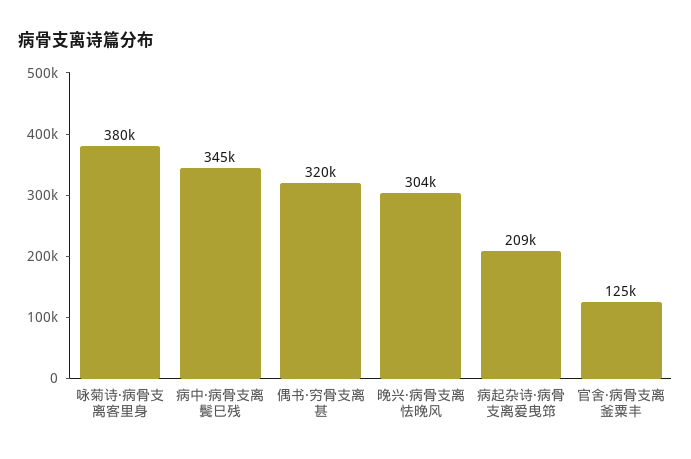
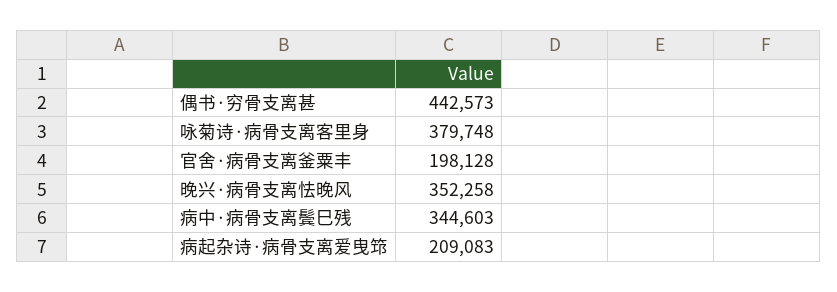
偶书·穷骨支离甚: 320000 -> 442573
晚兴·病骨支离怯晚风: 304000 -> 352258
官舍·病骨支离釜粟丰: 125000 -> 198128

